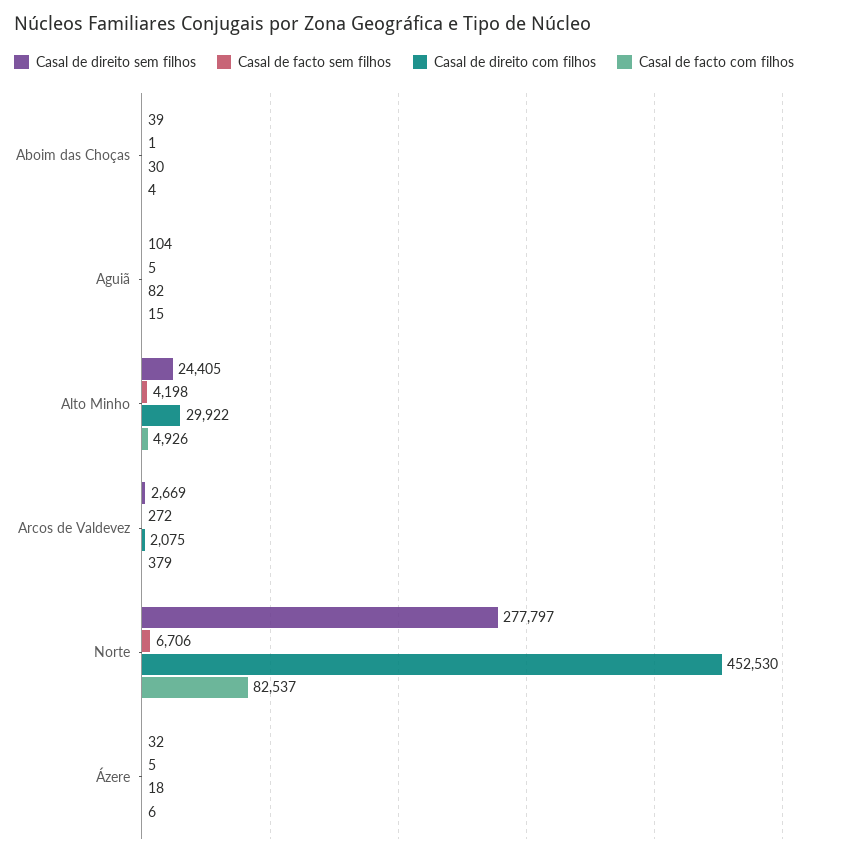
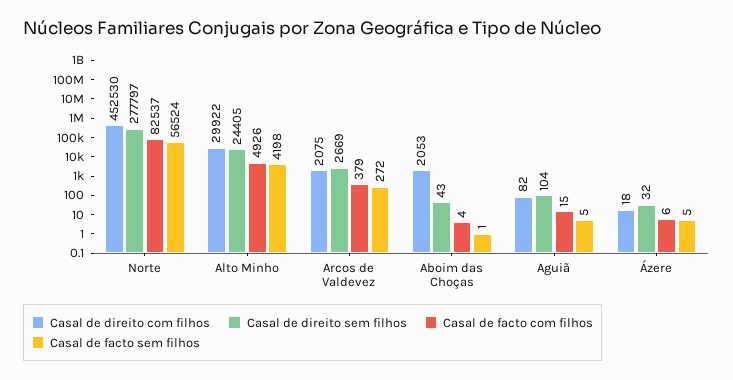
Casal de direito sem filhos, Aboim das Choças: 39 -> 43
Casal de direito com filhos, Aboim das Choças: 30 -> 2053
Casal de facto sem filhos, Norte: 6706 -> 56524

